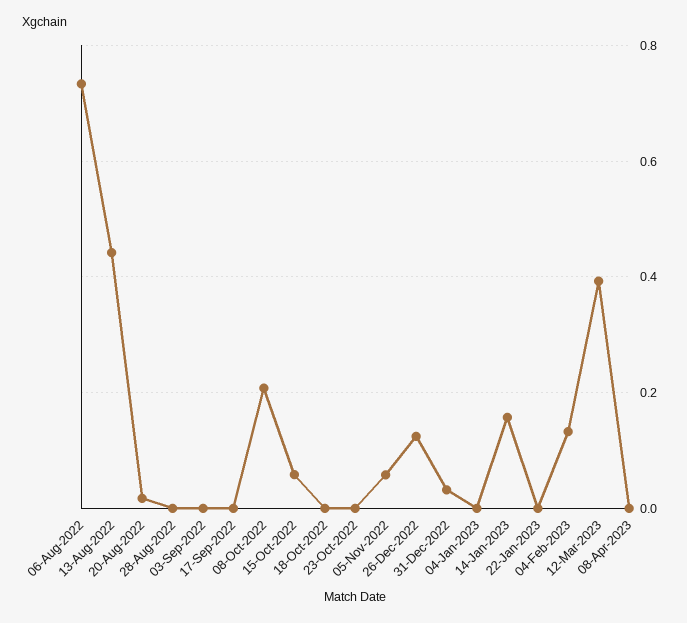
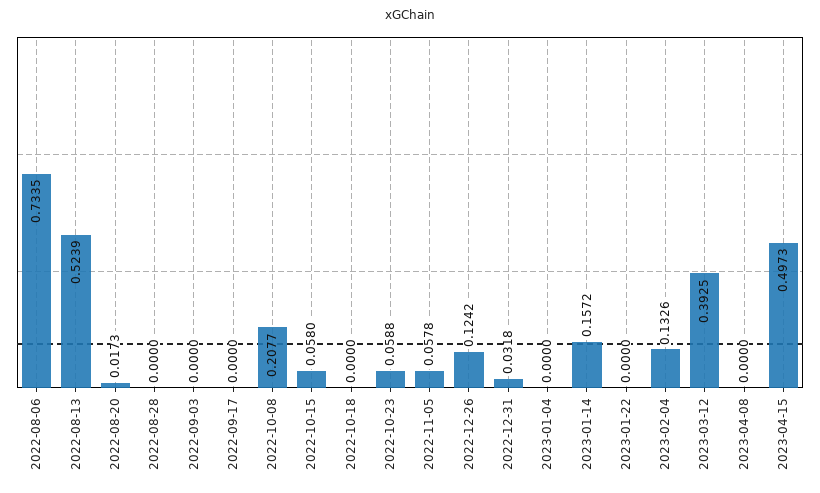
13-Aug-2022: 0.44 -> 0.5239
23-Oct-2022: 0 -> 0.0588
2023-04-15: none -> 0.4973

